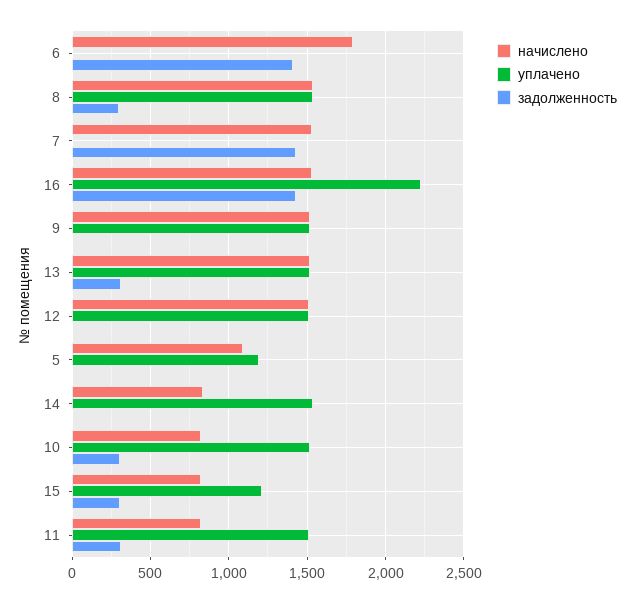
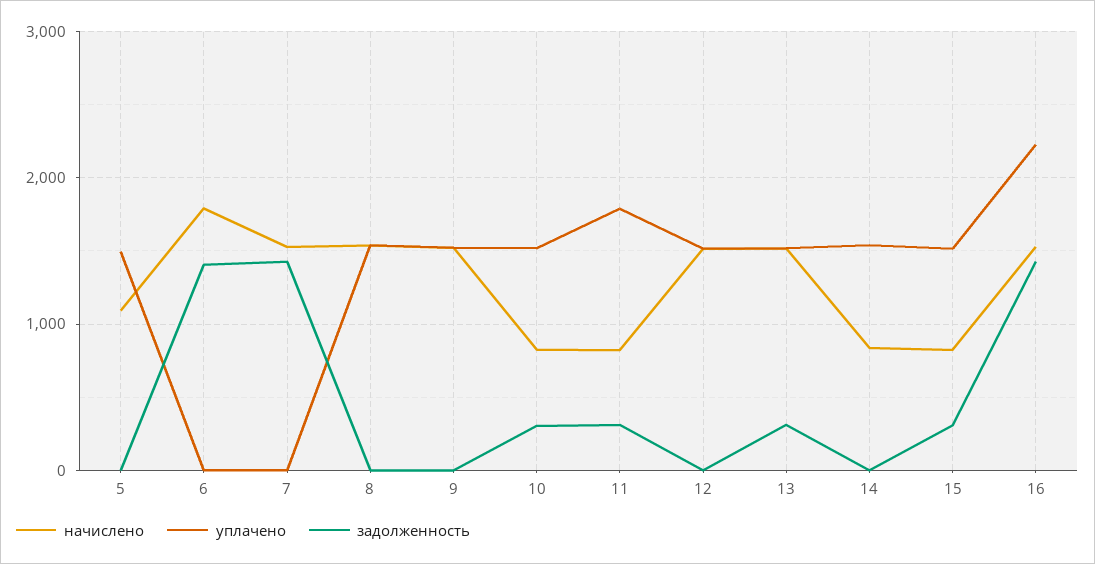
задолженность, 8: 300 -> 0
уплачено, 5: 1200 -> 1500
уплачено, 15: 1200 -> 1500
уплачено, 11: 1500 -> 1800

